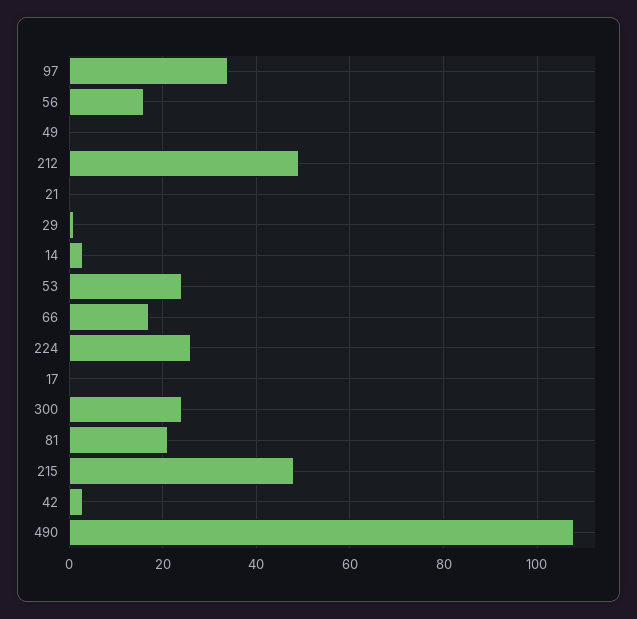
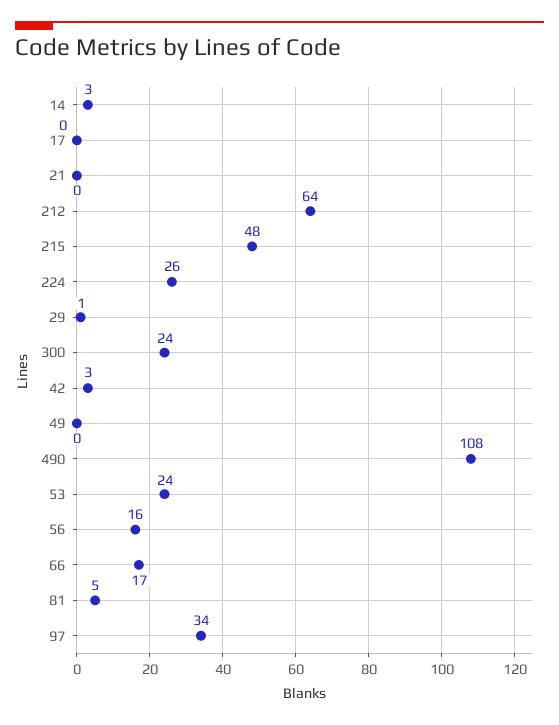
212: 50 -> 64
81: 20 -> 5

